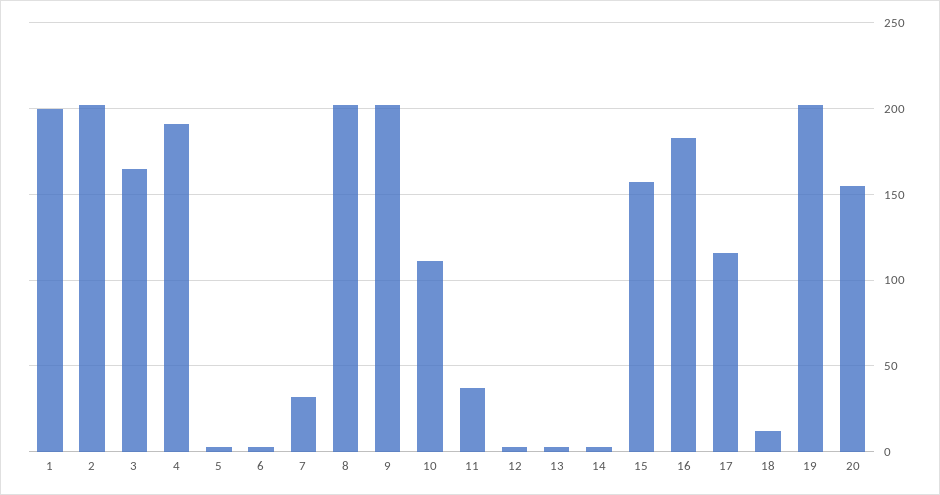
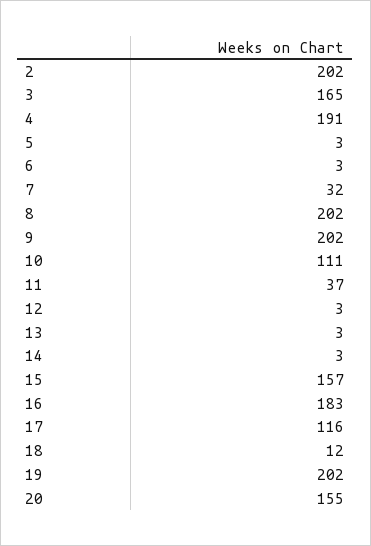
1: 200 -> none

